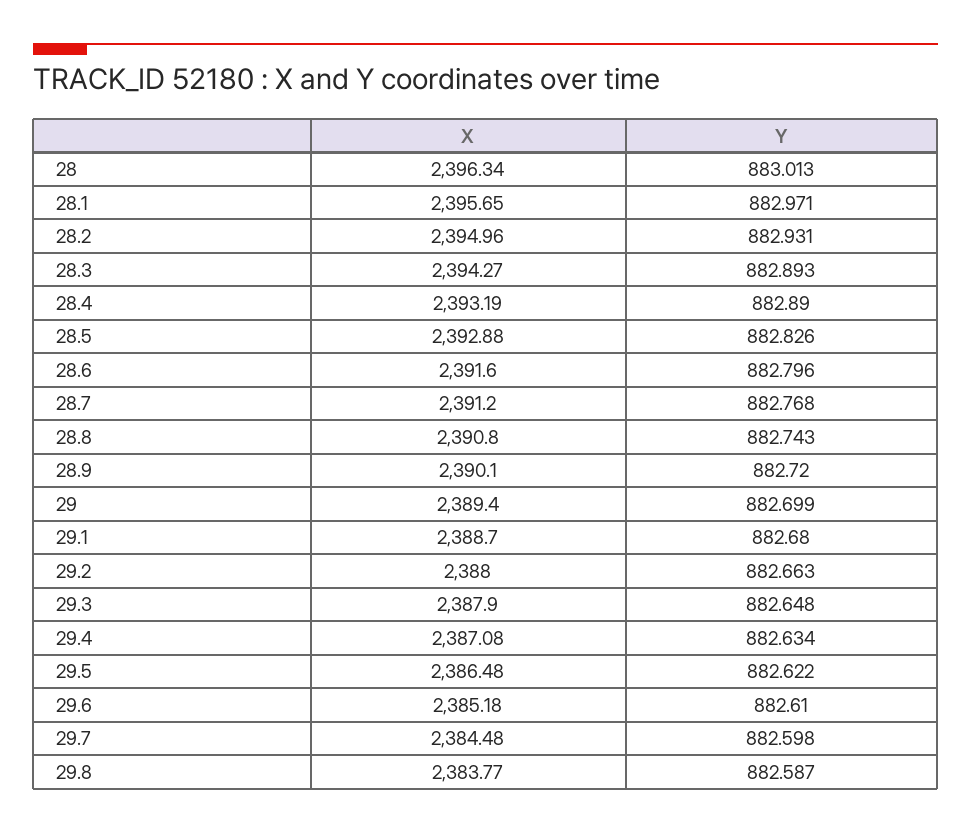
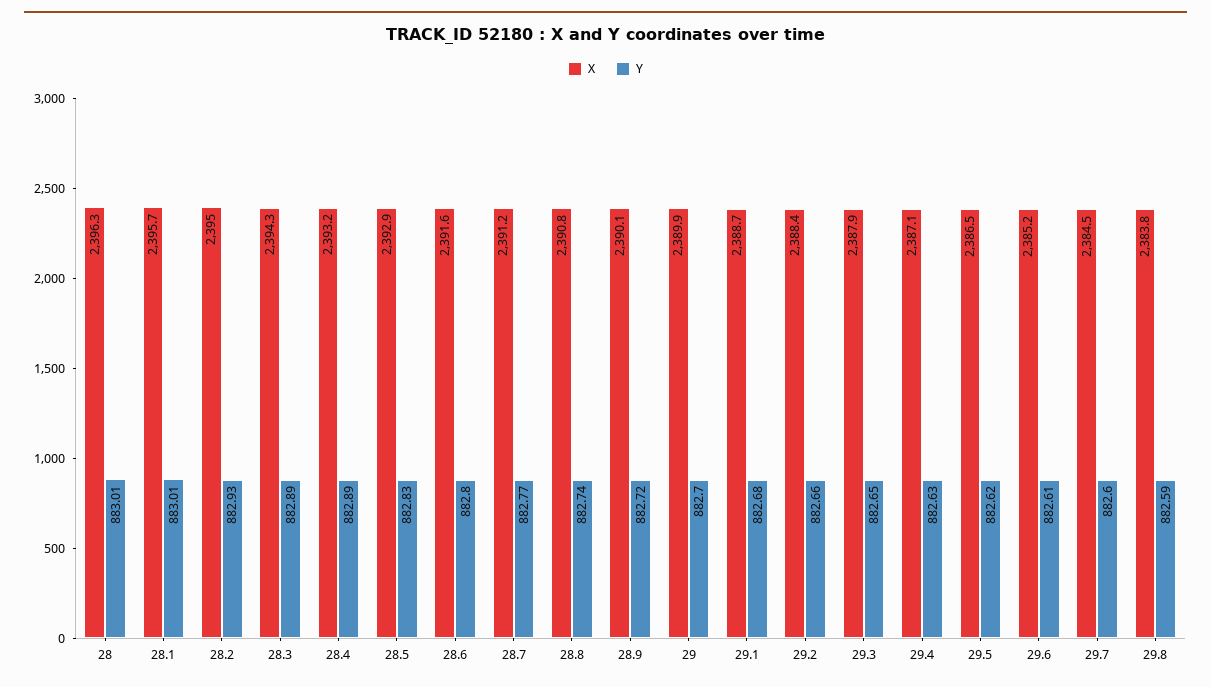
Y, 28.1: 882.971 -> 883.01
X, 29: 2389.4 -> 2389.9
X, 29.2: 2388 -> 2388.4

